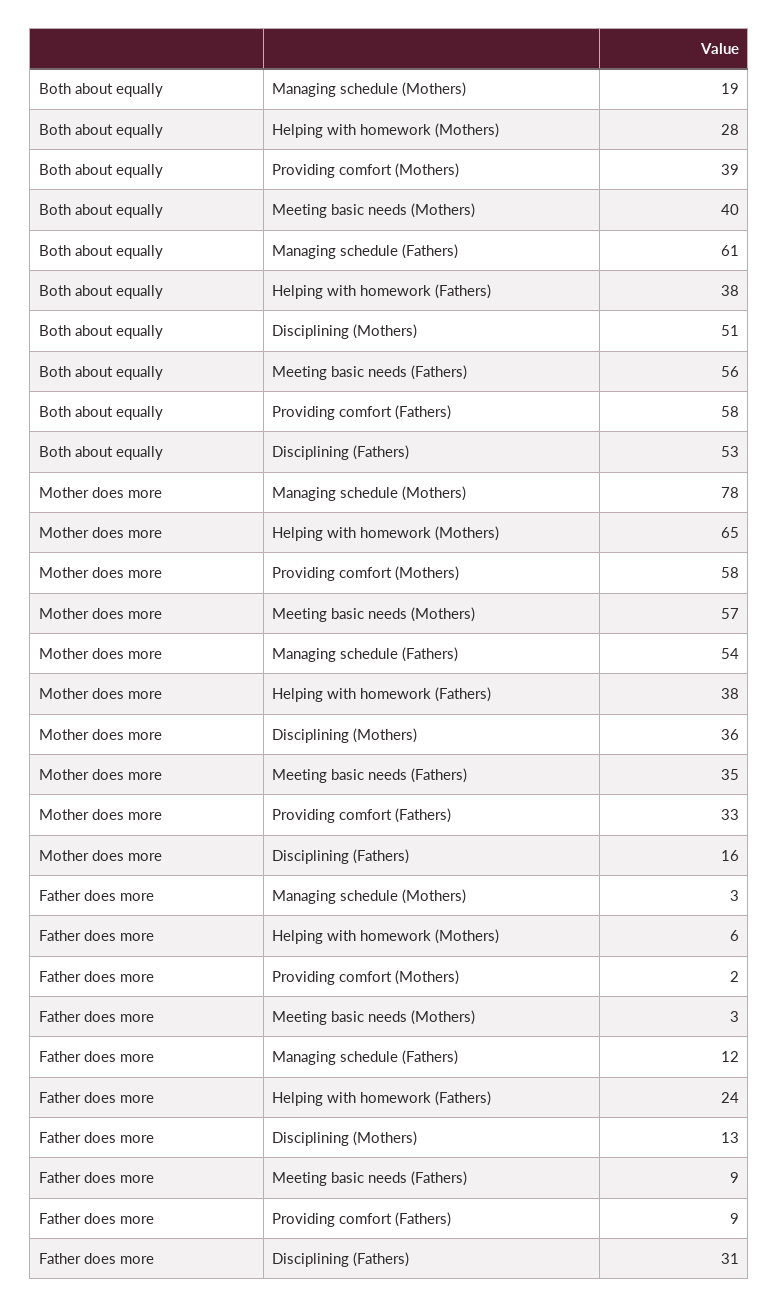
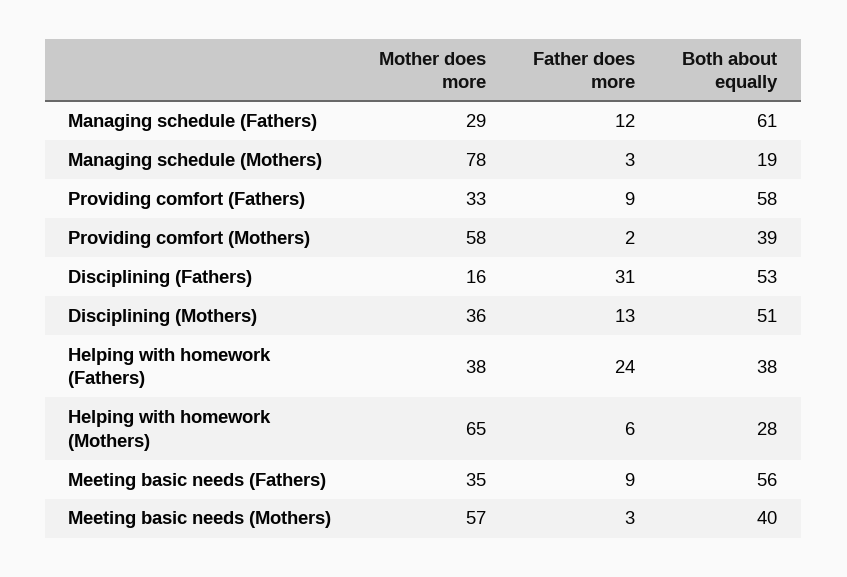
Mother does more, Managing schedule (Fathers): 54 -> 29

